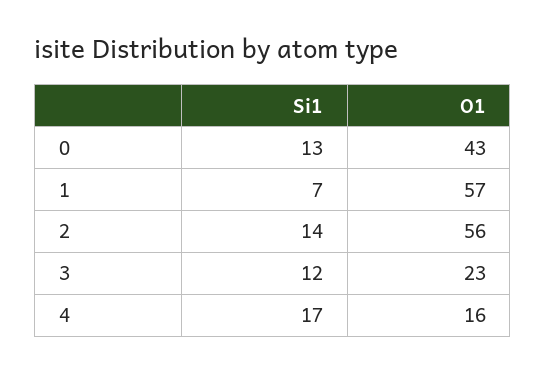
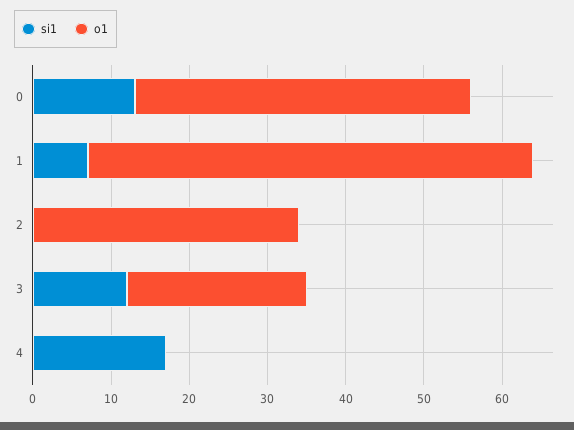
Si1, 2: 14 -> 0
O1, 2: 56 -> 35
O1, 4: 16 -> 0

